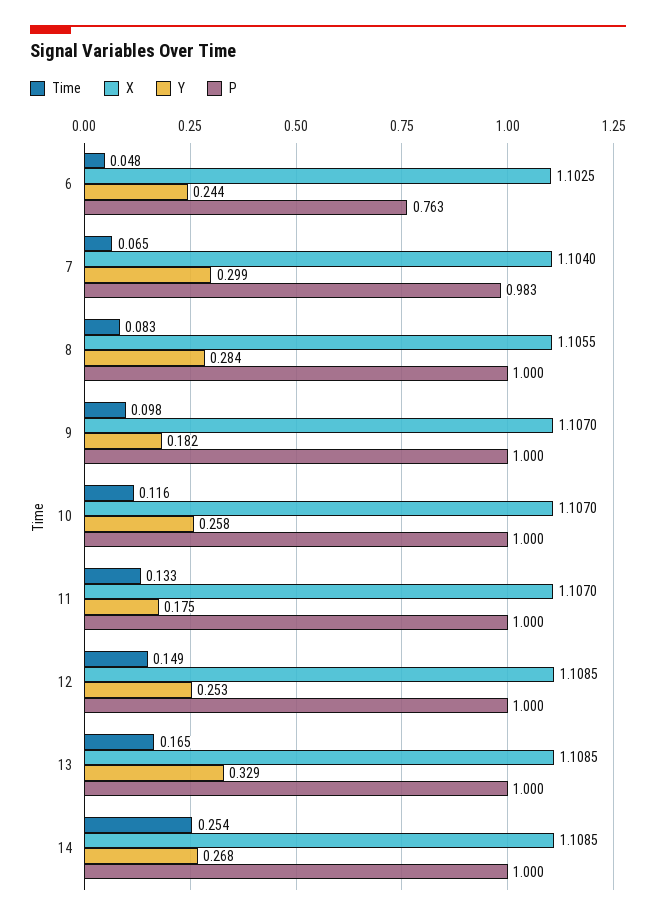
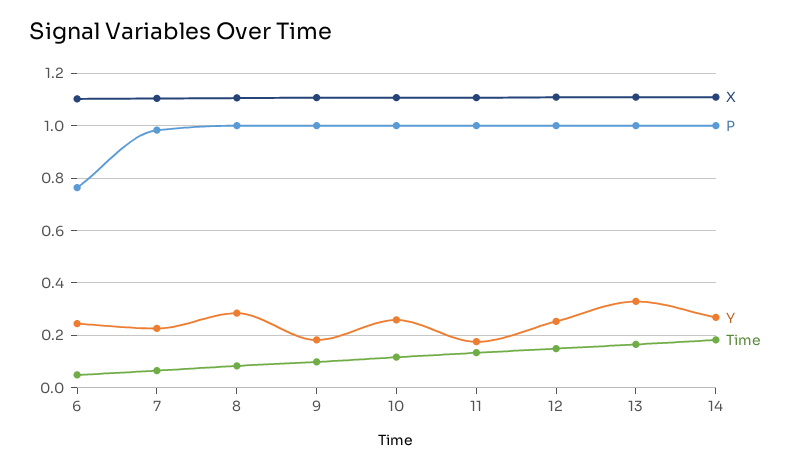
Y, 7: 0.299 -> 0.225
Time, 14: 0.254 -> 0.175

